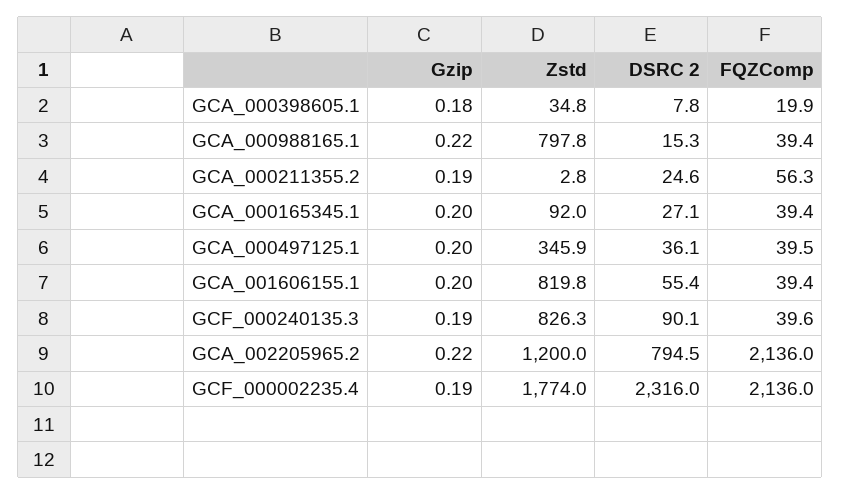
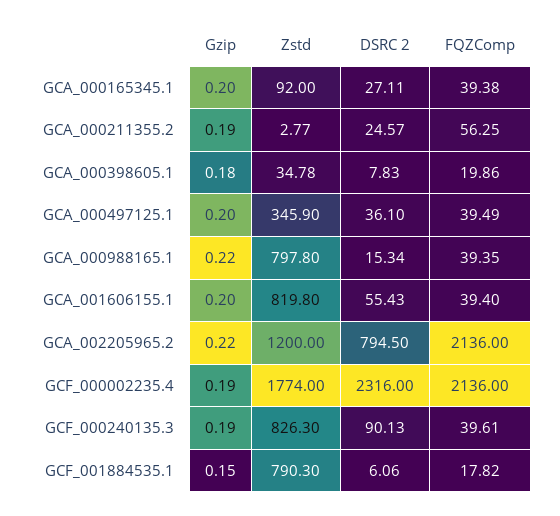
Gzip, GCF_001884535.1: none -> 0.15
Zstd, GCF_001884535.1: none -> 790.3
DSRC 2, GCF_001884535.1: none -> 6.06
FQZComp, GCF_001884535.1: none -> 17.82

